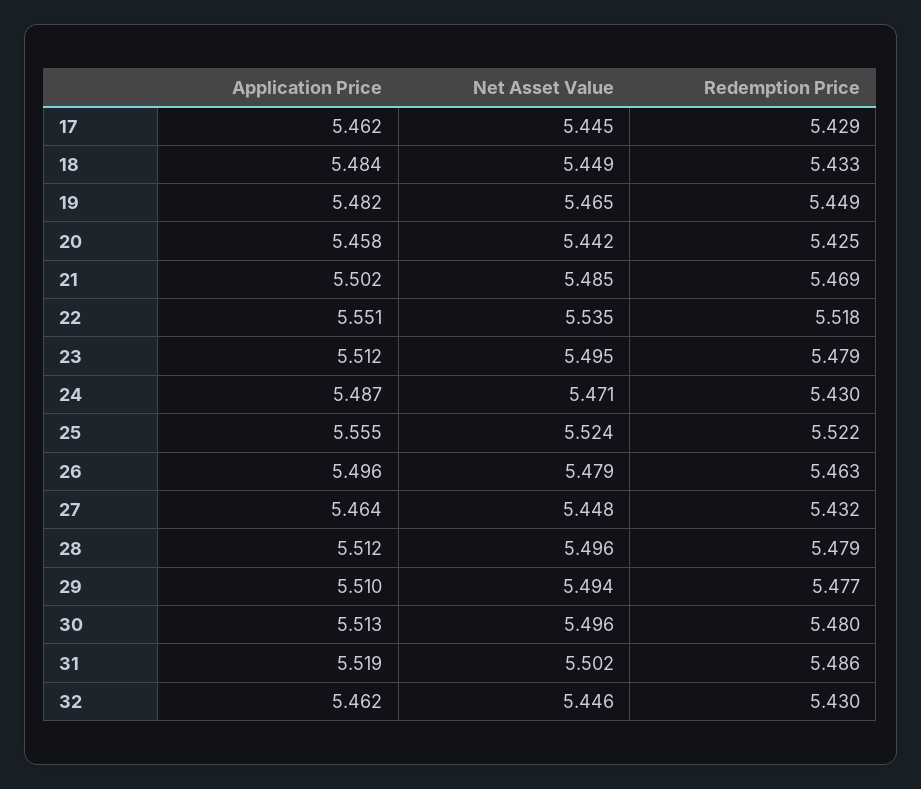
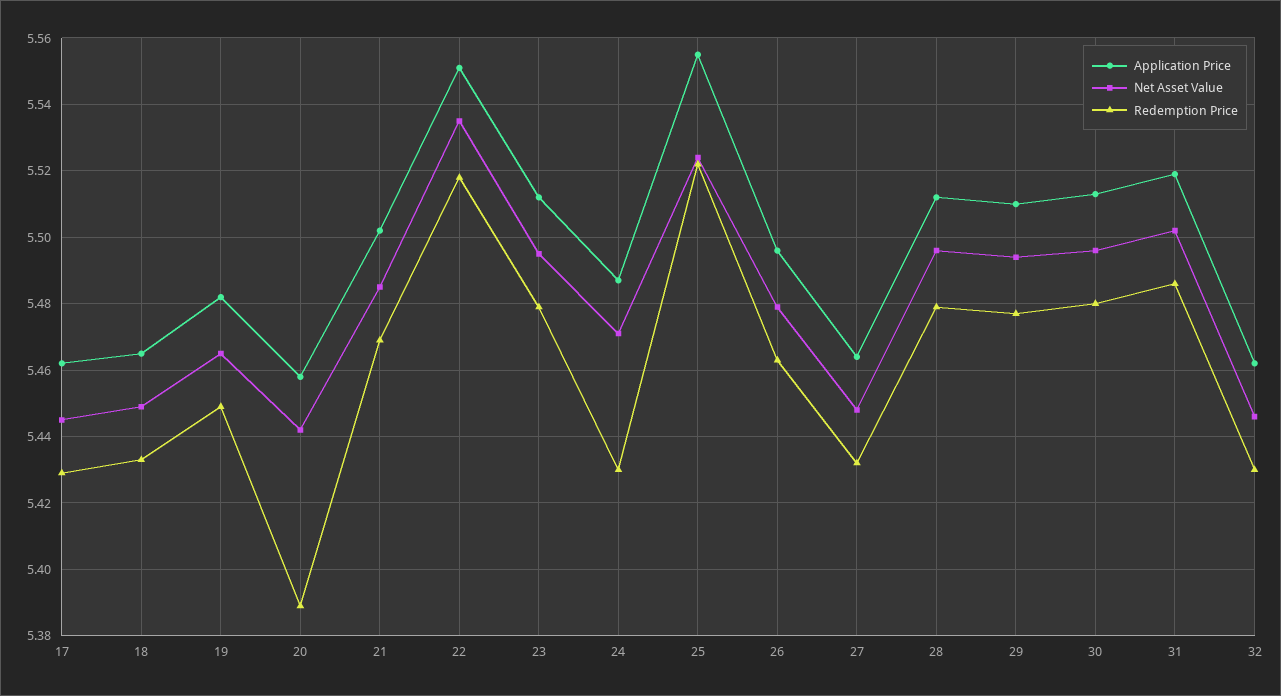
Application Price, 18: 5.484 -> 5.465
Redemption Price, 20: 5.425 -> 5.39

